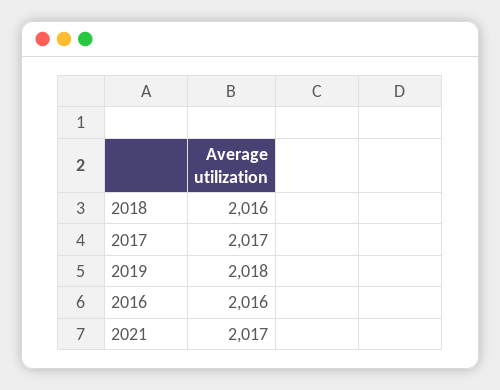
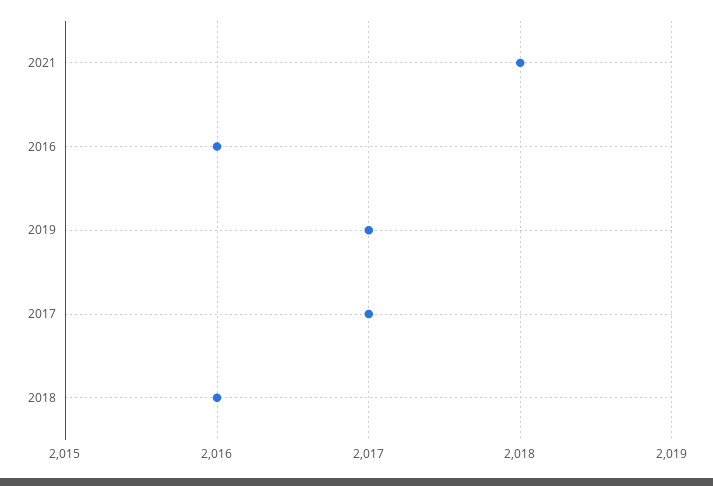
2019: 2018 -> 2017
2021: 2017 -> 2018

